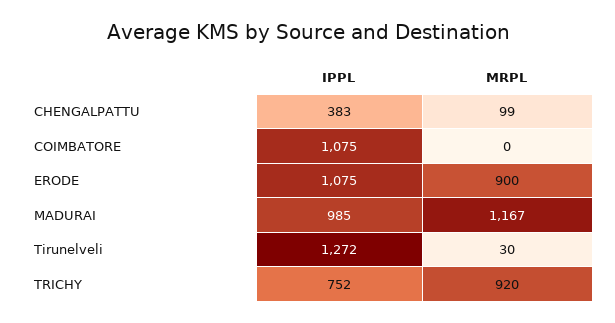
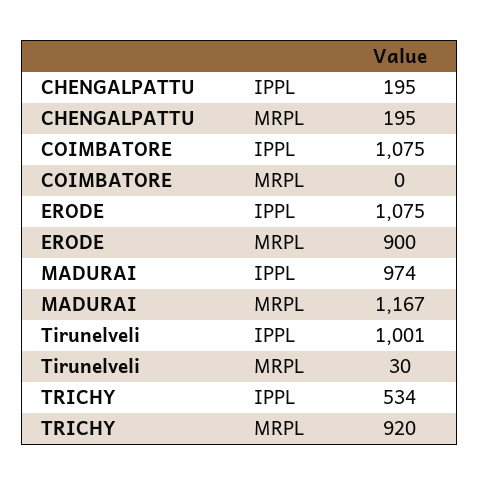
IPPL, CHENGALPATTU: 383 -> 195
MRPL, CHENGALPATTU: 99 -> 195
IPPL, MADURAI: 985 -> 974
IPPL, Tirunelveli: 1272 -> 1001
IPPL, TRICHY: 752 -> 534

